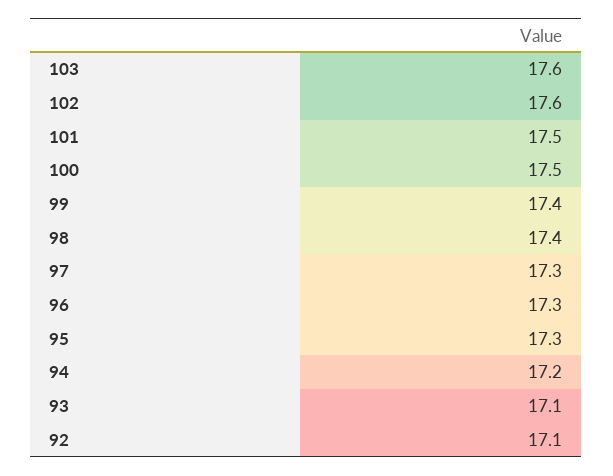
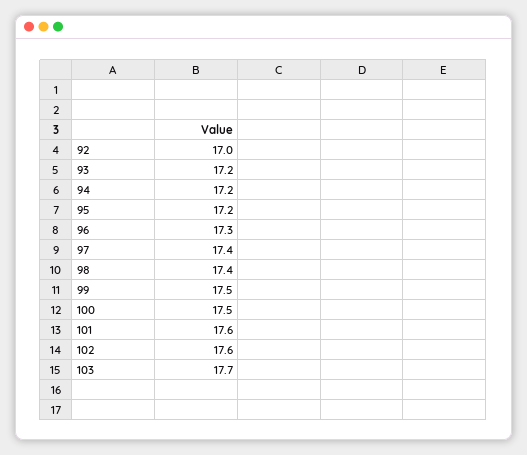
103: 17.6 -> 17.7
101: 17.5 -> 17.6
99: 17.4 -> 17.5
97: 17.3 -> 17.4
95: 17.3 -> 17.2
93: 17.1 -> 17.2
92: 17.1 -> 17

